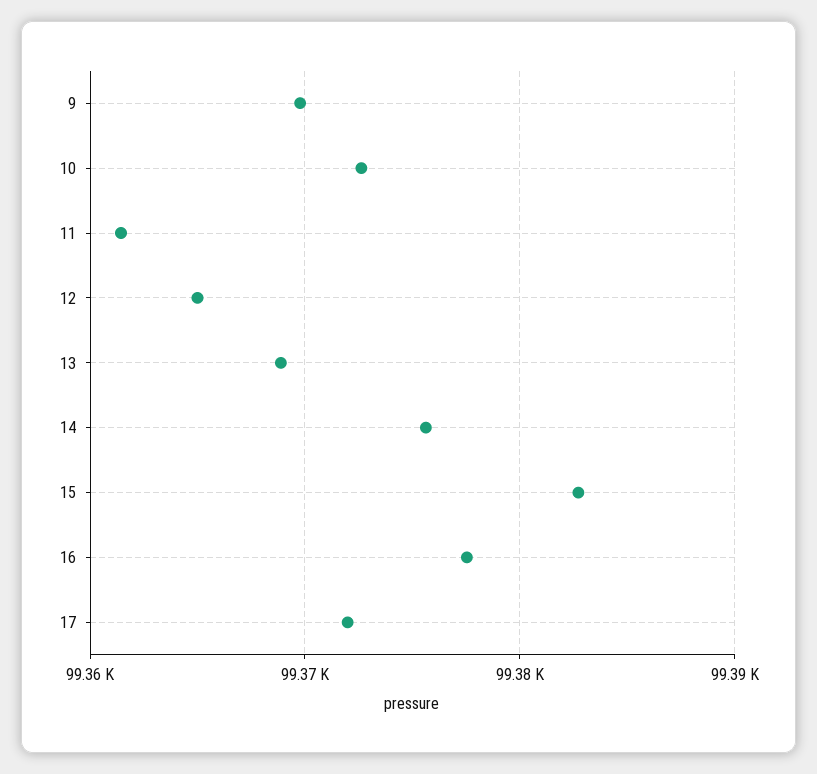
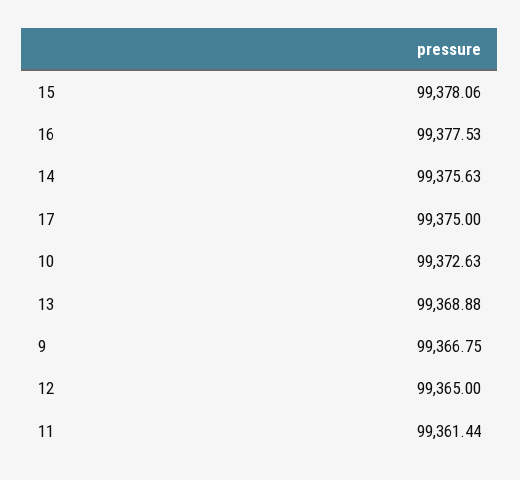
9: 99370 -> 99366.75
15: 99383 -> 99378.06
17: 99372 -> 99375

